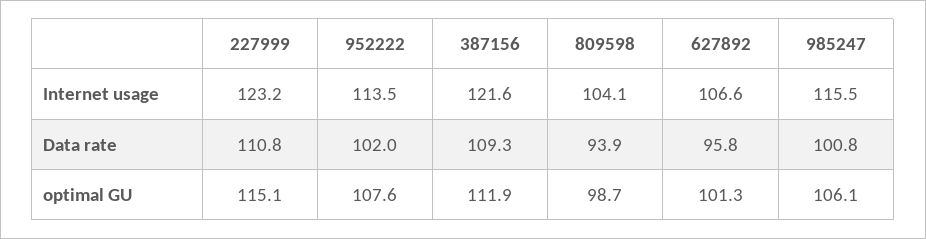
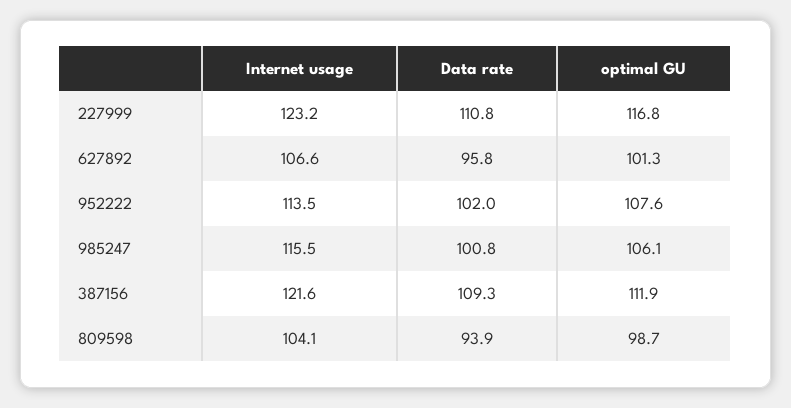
227999, optimal GU: 115.1 -> 116.8

